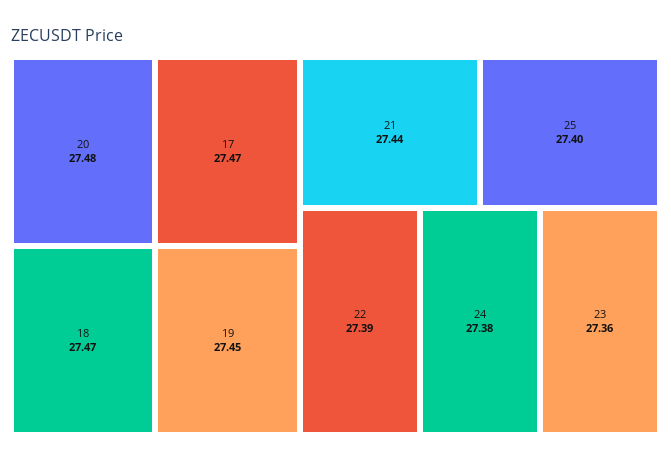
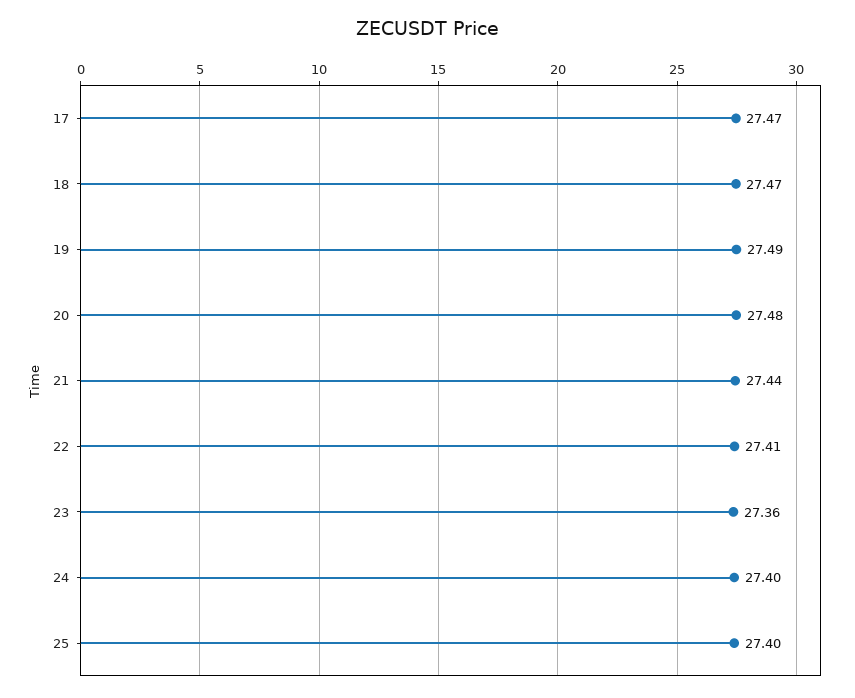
19: 27.45 -> 27.49
22: 27.39 -> 27.41
24: 27.38 -> 27.4

